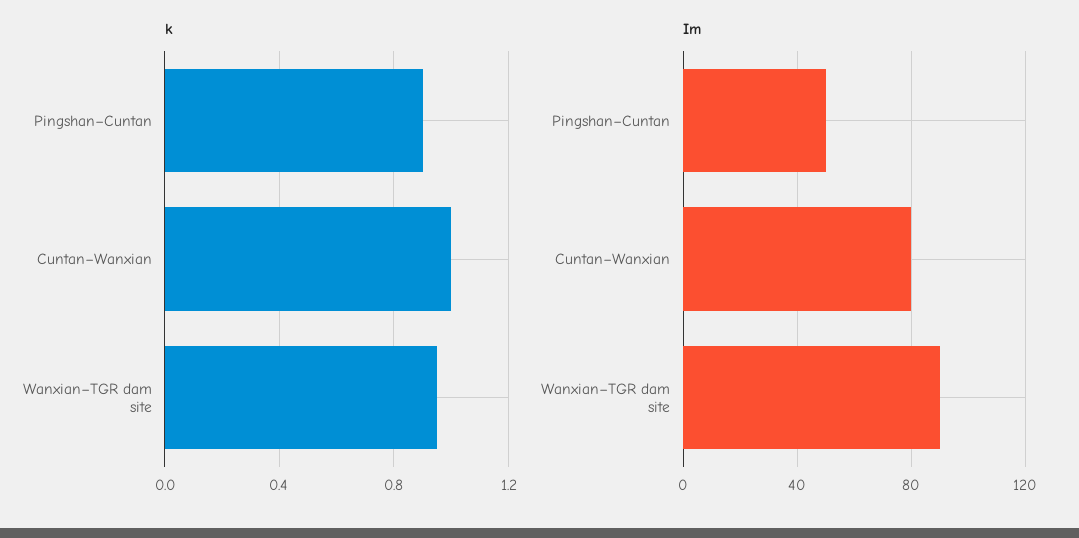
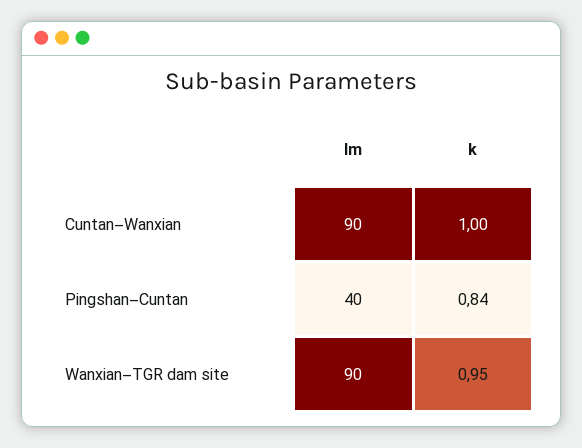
k, Pingshan–Cuntan: 0.9 -> 0.84
Im, Pingshan–Cuntan: 50 -> 40
Im, Cuntan–Wanxian: 80 -> 90

